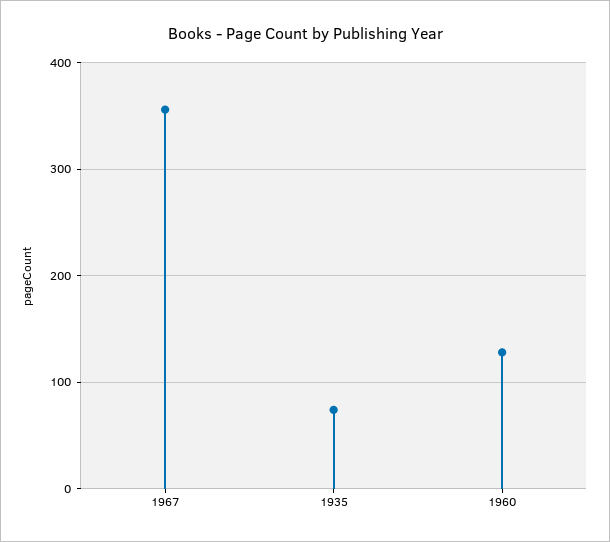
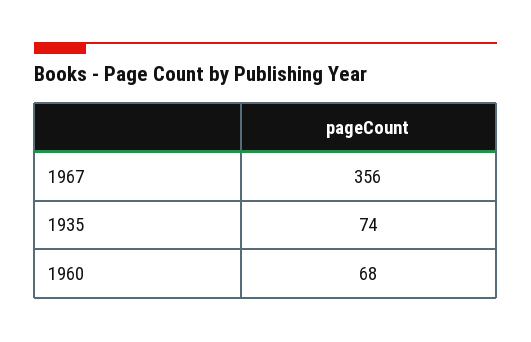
1960: 130 -> 68

